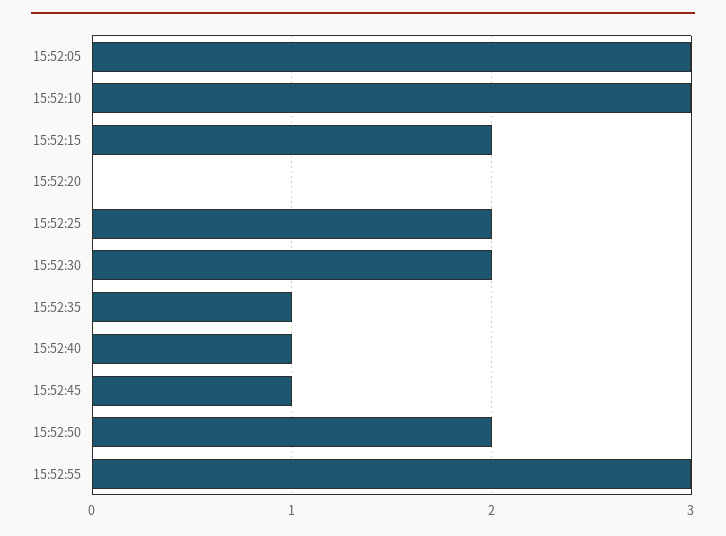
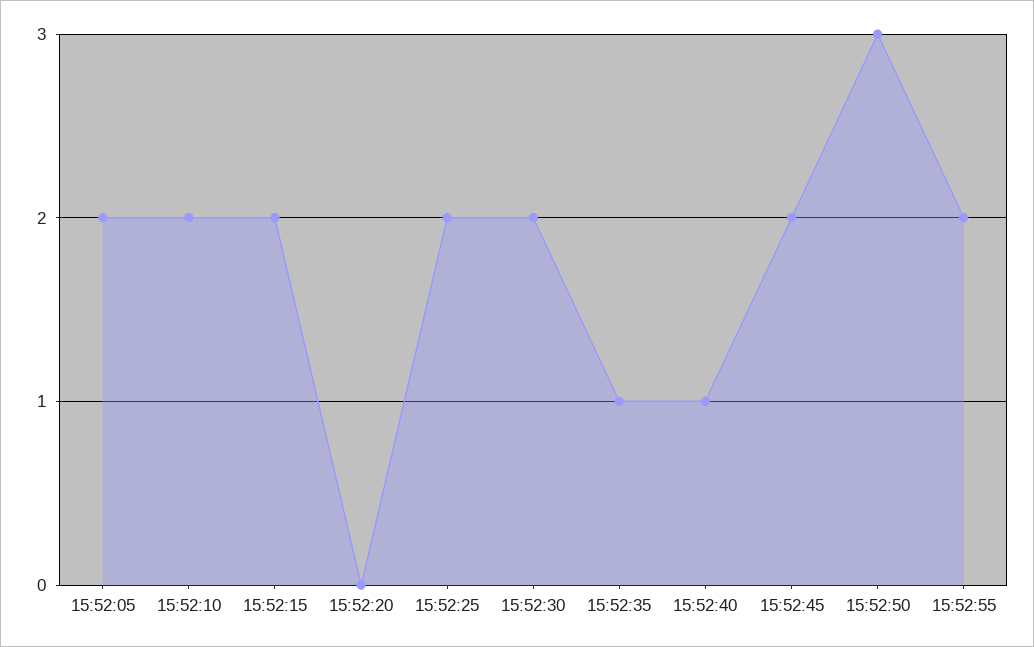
15:52:05: 3 -> 2
15:52:10: 3 -> 2
15:52:45: 1 -> 2
15:52:50: 2 -> 3
15:52:55: 3 -> 2

